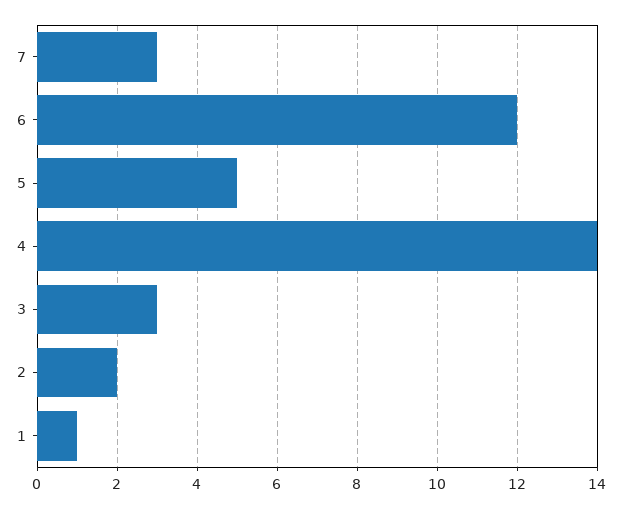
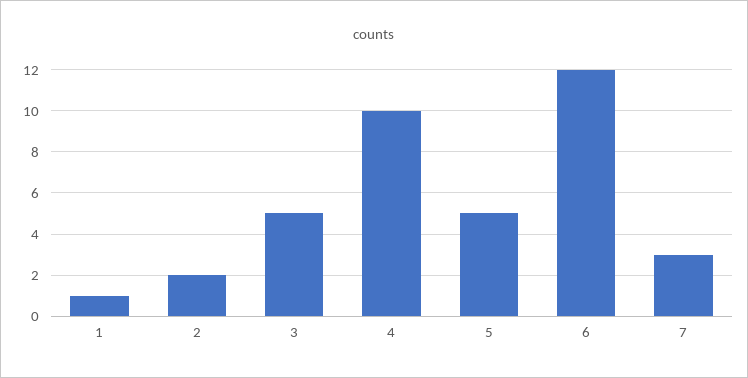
4: 14 -> 10
3: 3 -> 5

